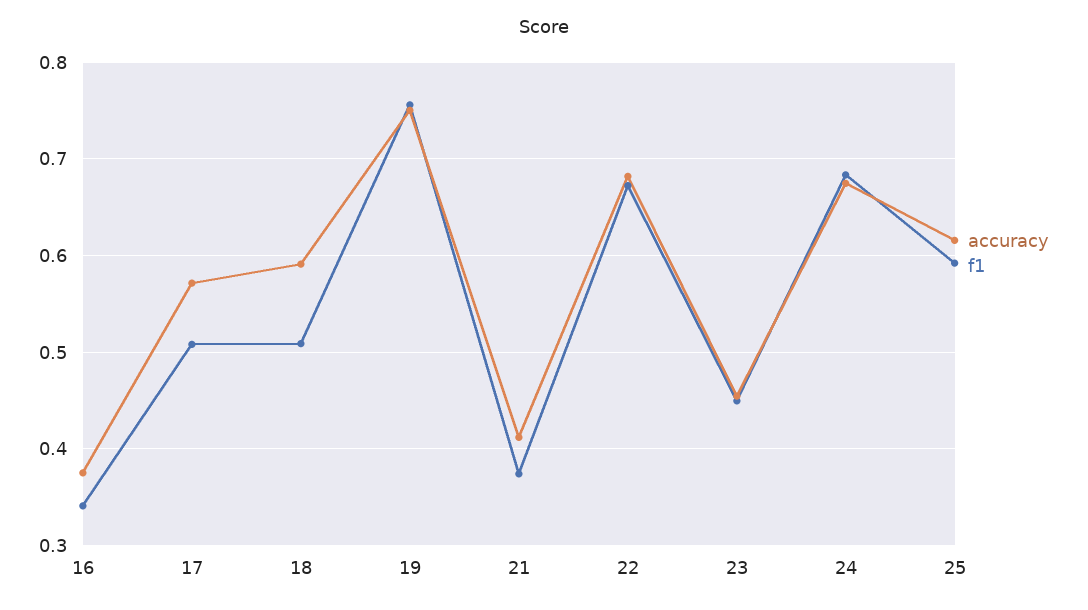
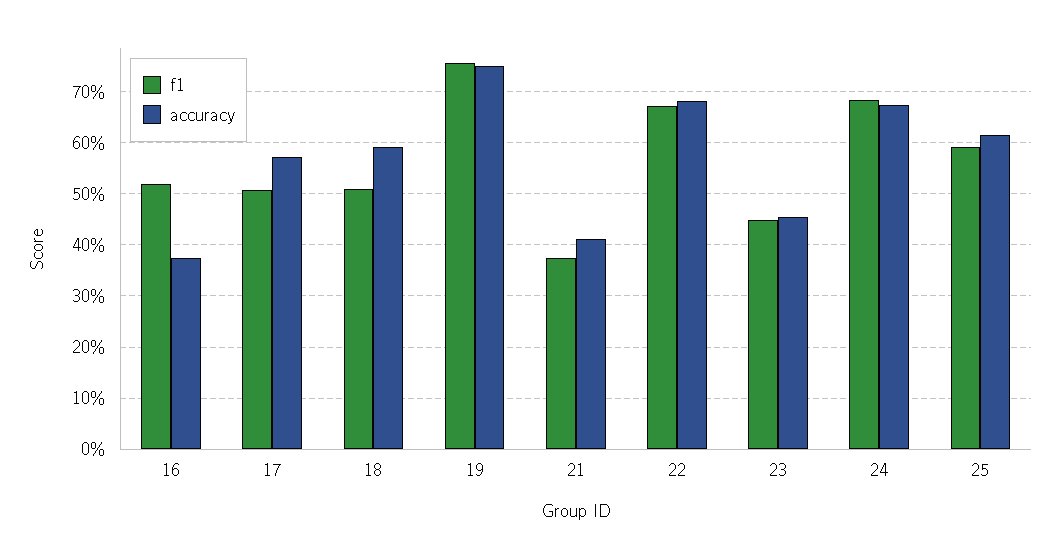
f1, 16: 0.34 -> 0.52

